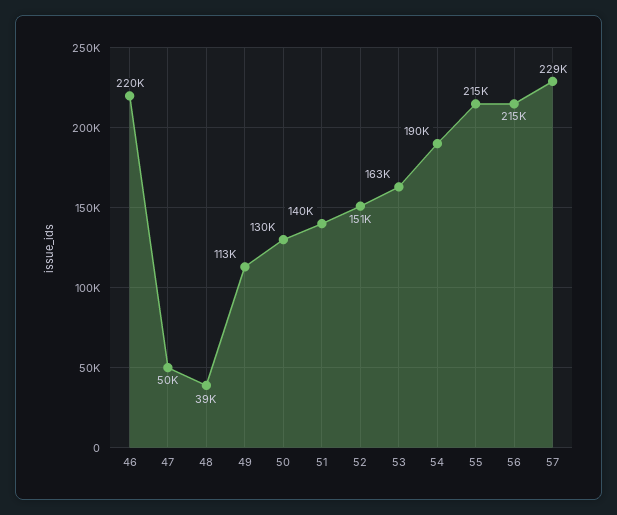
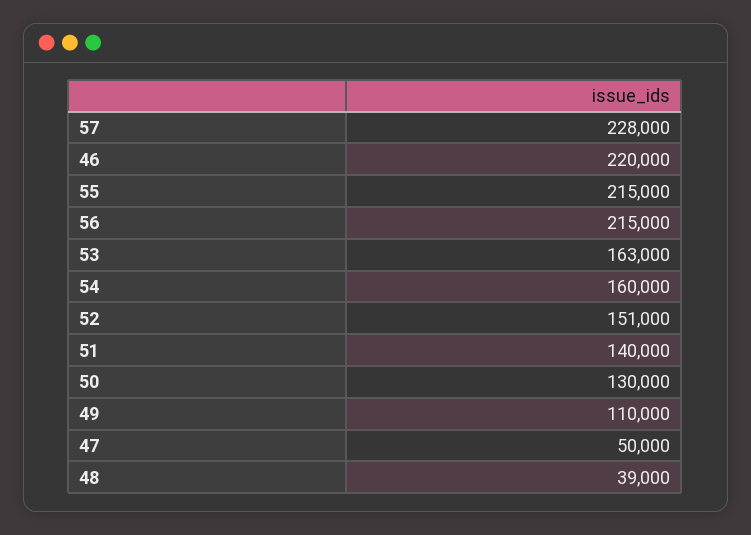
49: 113000 -> 110000
54: 190000 -> 160000
57: 229000 -> 228000

